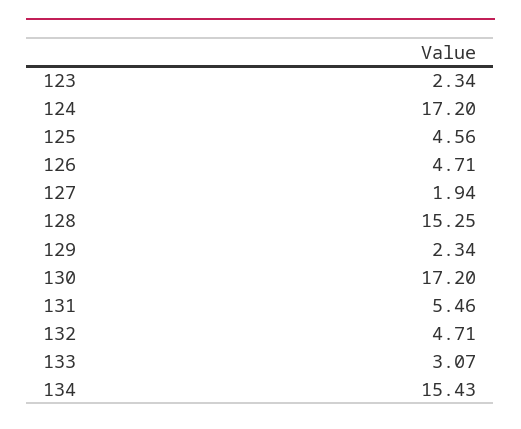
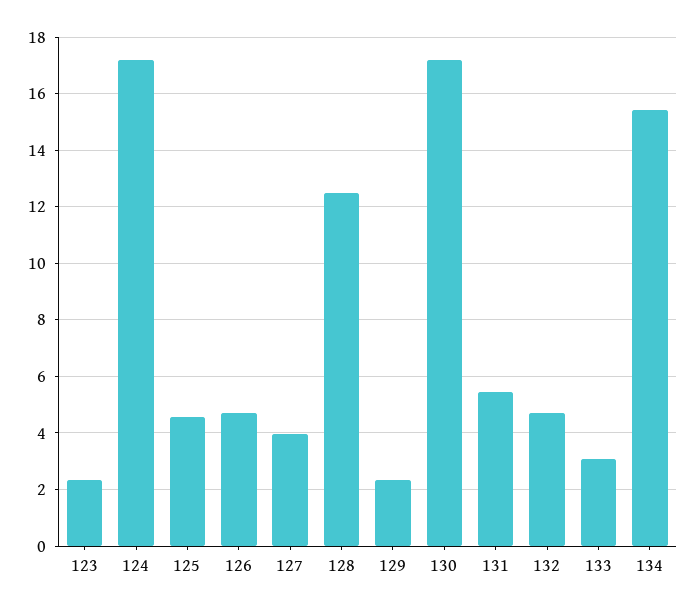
127: 1.94 -> 4
128: 15.25 -> 12.5

